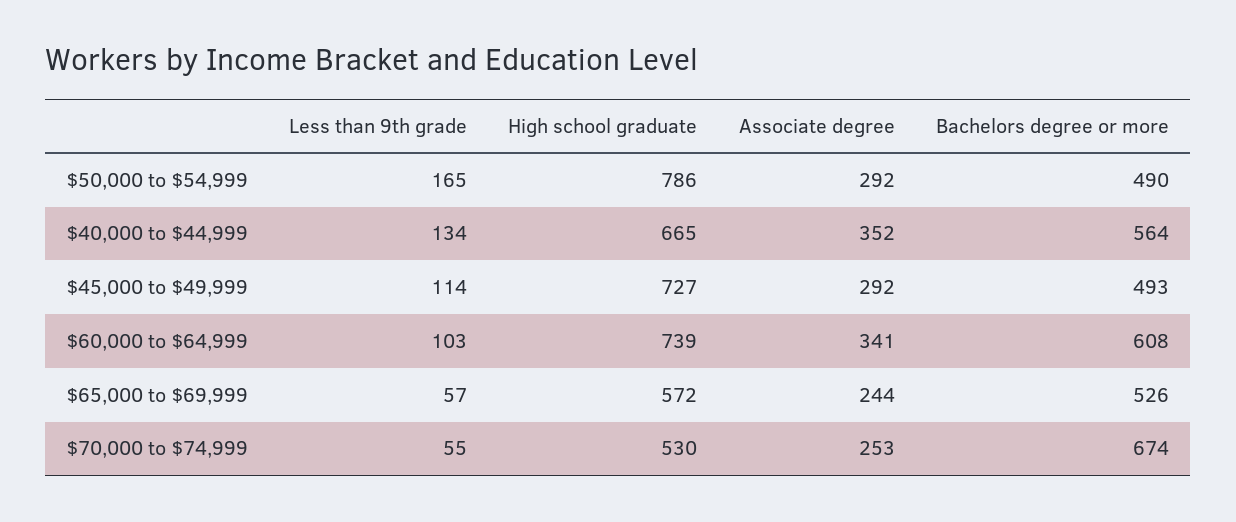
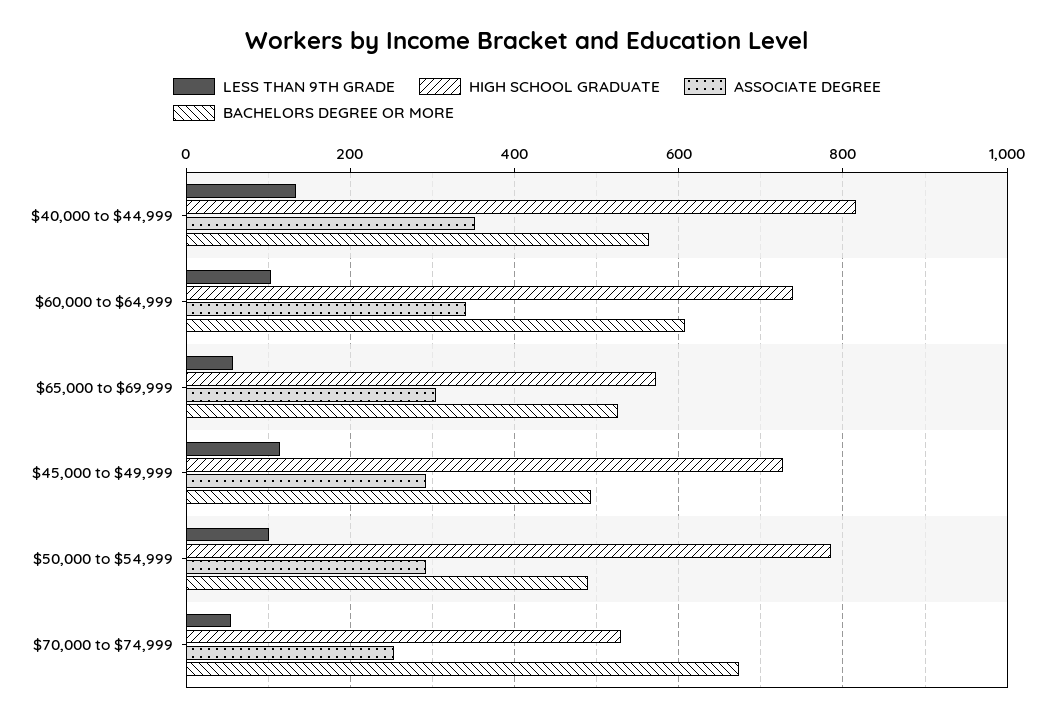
Less than 9th grade, $50,000 to $54,999: 165 -> 100
High school graduate, $40,000 to $44,999: 665 -> 820
Associate degree, $65,000 to $69,999: 244 -> 300

